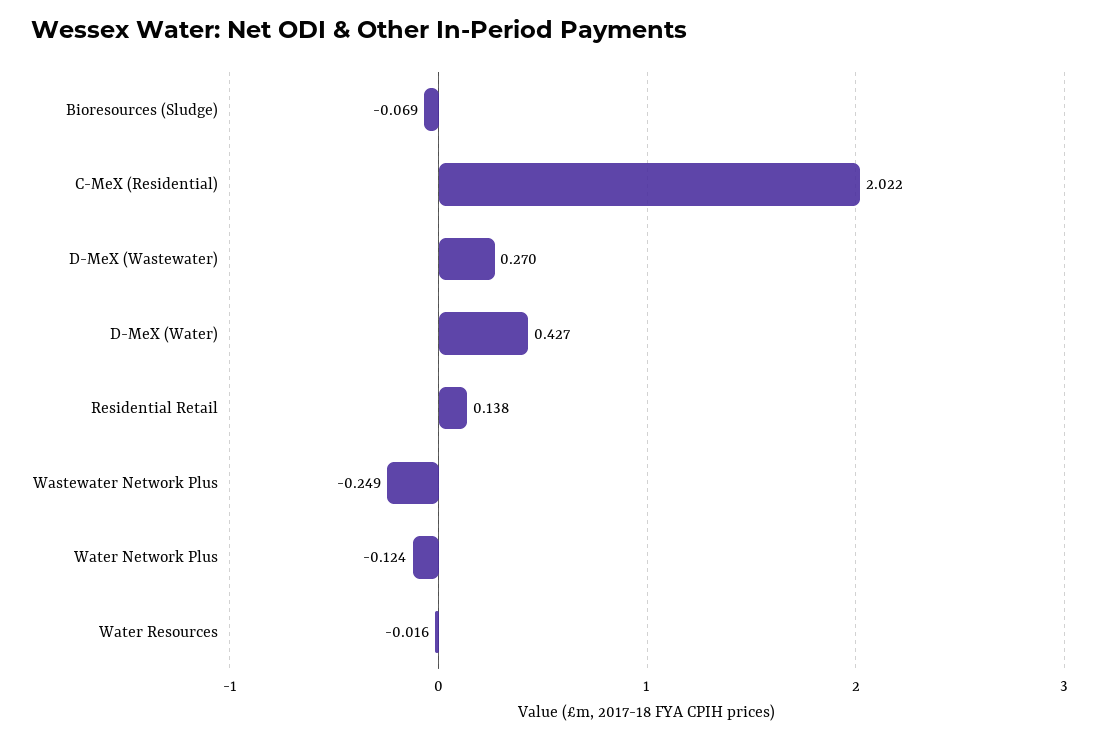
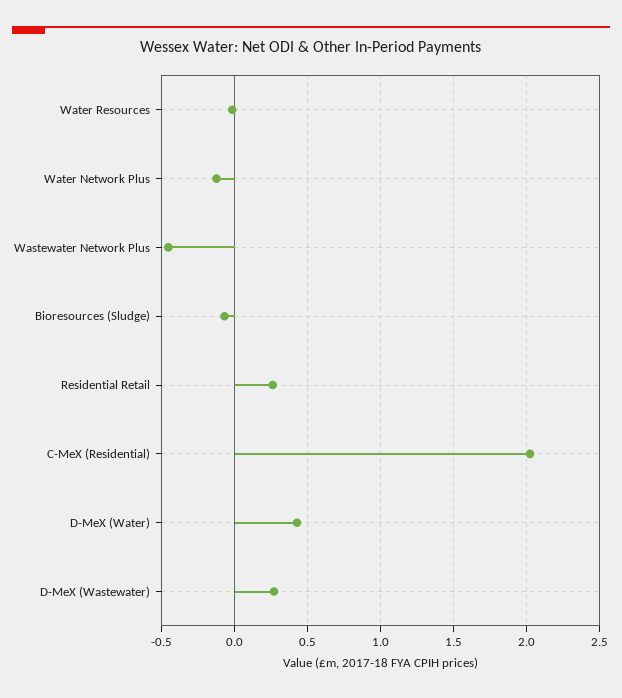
Residential Retail: 0.138 -> 0.25
Wastewater Network Plus: -0.249 -> -0.45

